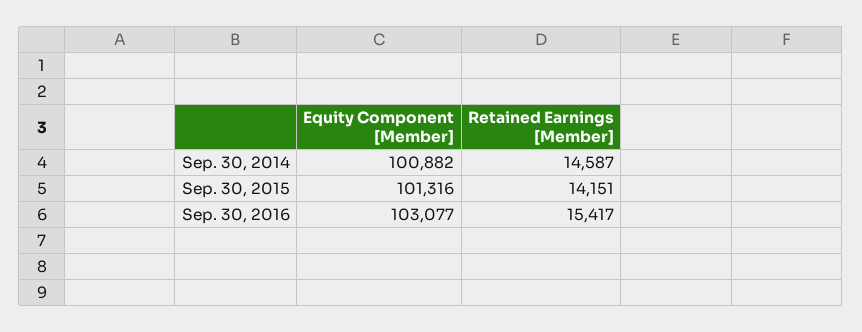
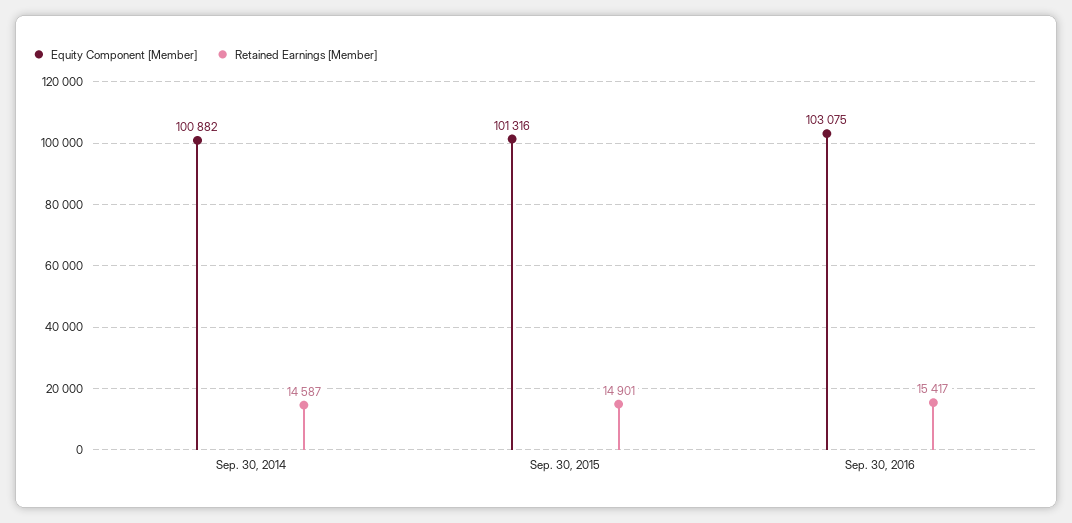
Retained Earnings [Member], Sep. 30, 2015: 14151 -> 14901
Equity Component [Member], Sep. 30, 2016: 103077 -> 103075

